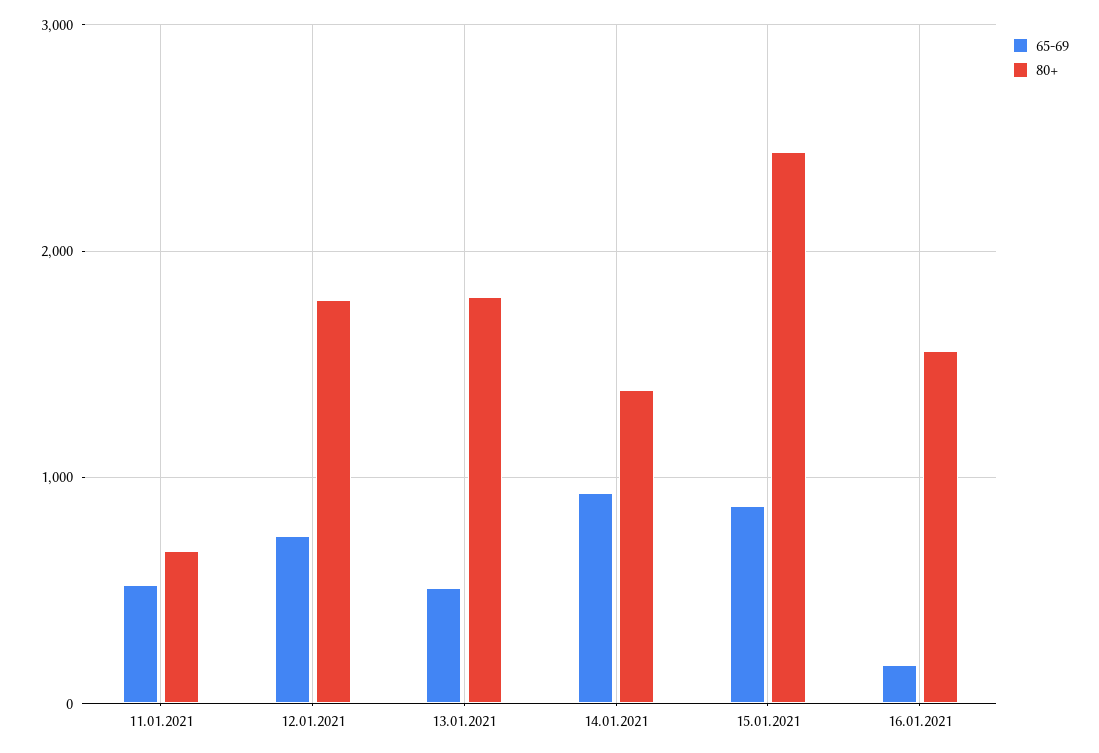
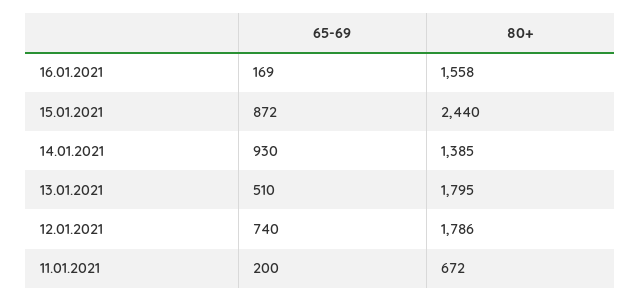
65-69, 11.01.2021: 500 -> 200

